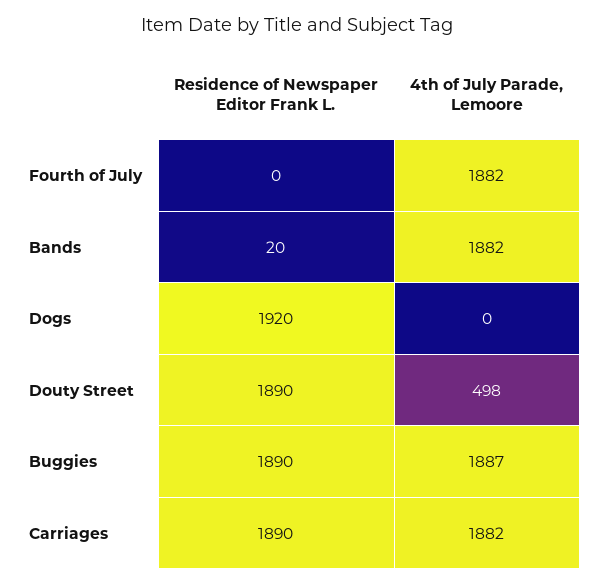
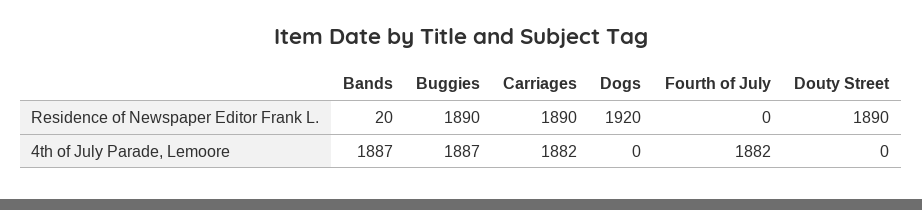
4th of July Parade, Lemoore, Bands: 1882 -> 1887
4th of July Parade, Lemoore, Douty Street: 498 -> 0

